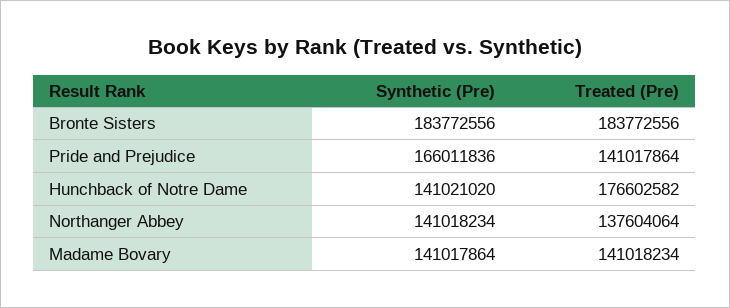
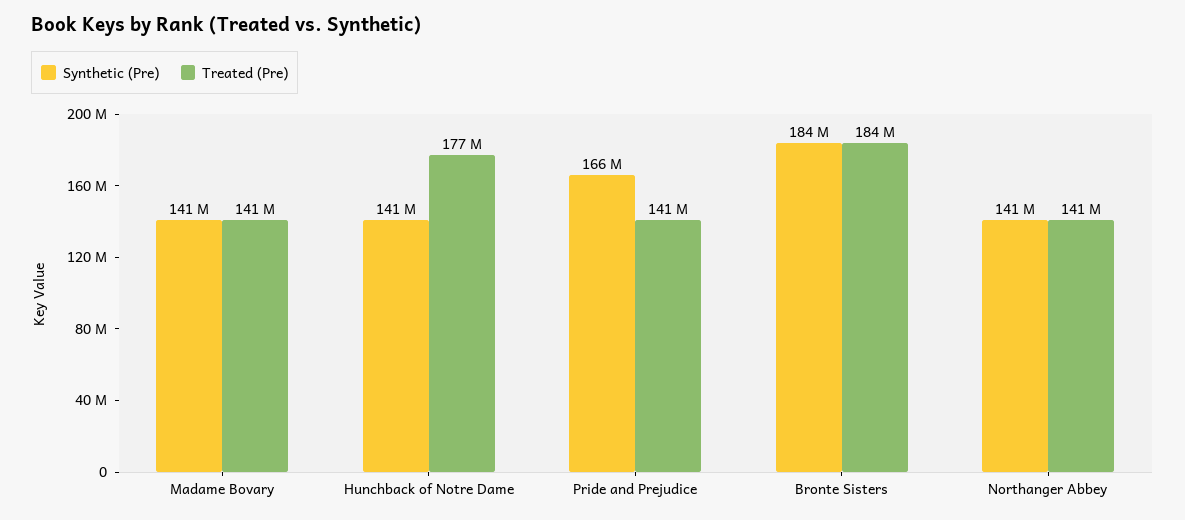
Treated (Pre), Northanger Abbey: 137604064 -> 141000000

